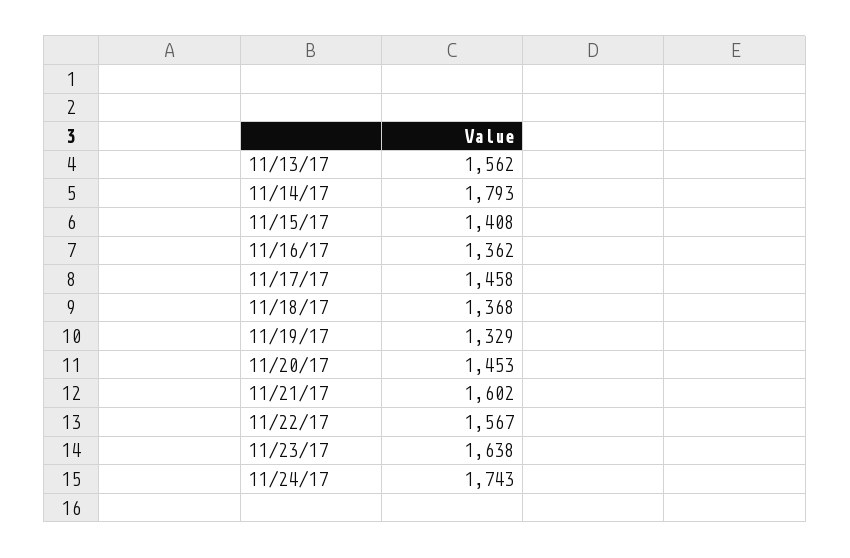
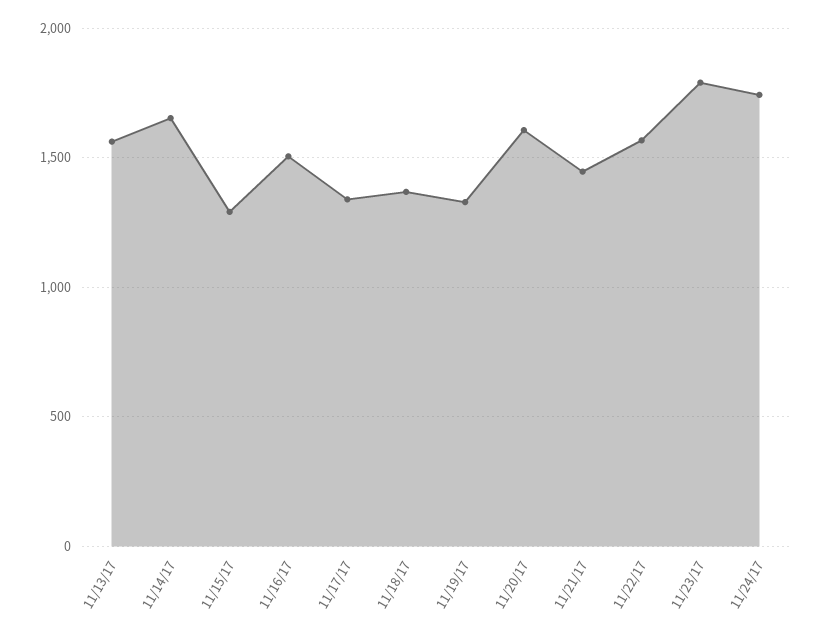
11/14/17: 1793 -> 1650
11/15/17: 1408 -> 1300
11/16/17: 1362 -> 1500
11/17/17: 1458 -> 1350
11/20/17: 1453 -> 1600
11/21/17: 1602 -> 1450
11/23/17: 1638 -> 1800

